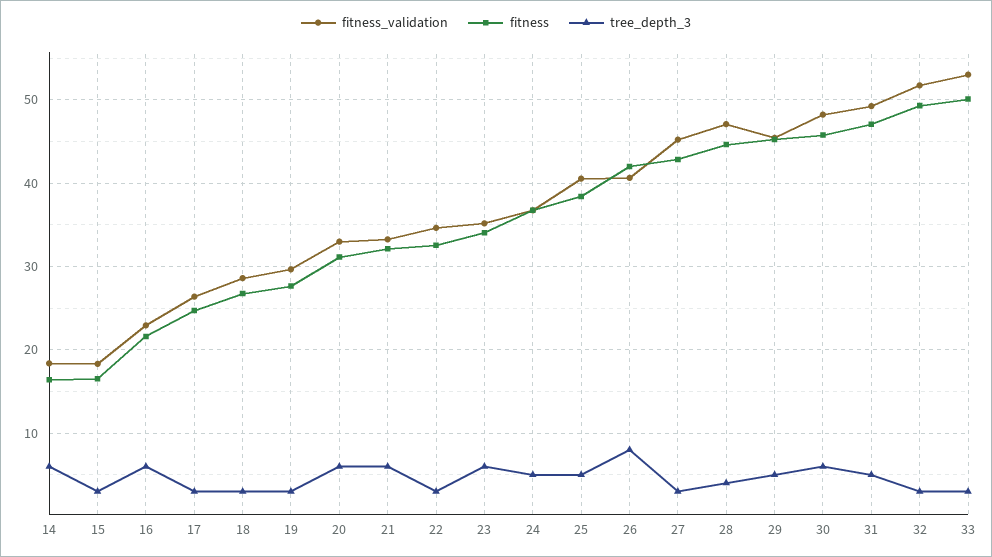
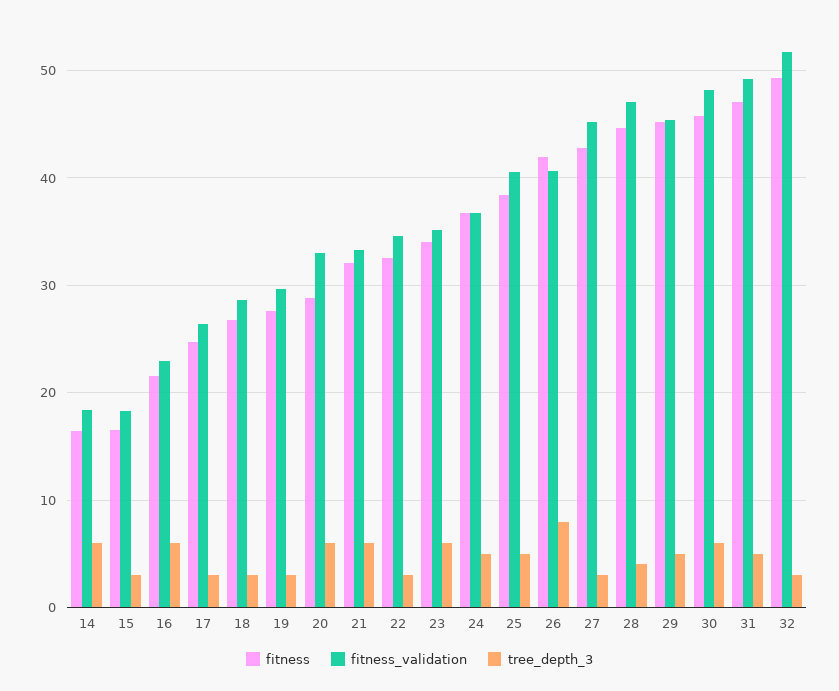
fitness, 20: 31 -> 29
fitness_validation, 33: 53 -> none
fitness, 33: 50 -> none
tree_depth_3, 33: 3 -> none

